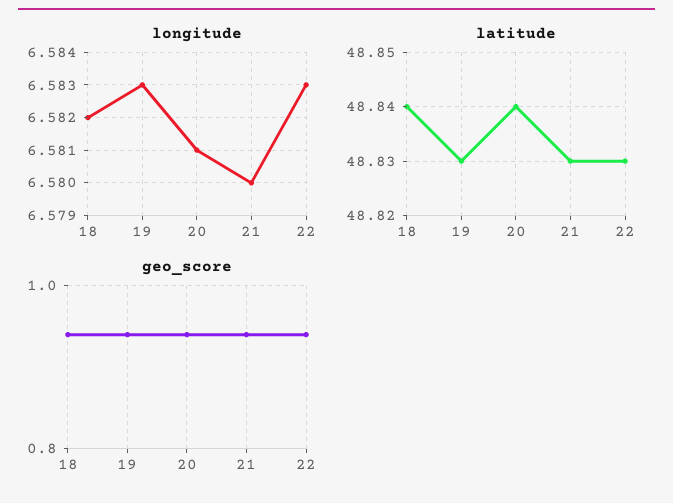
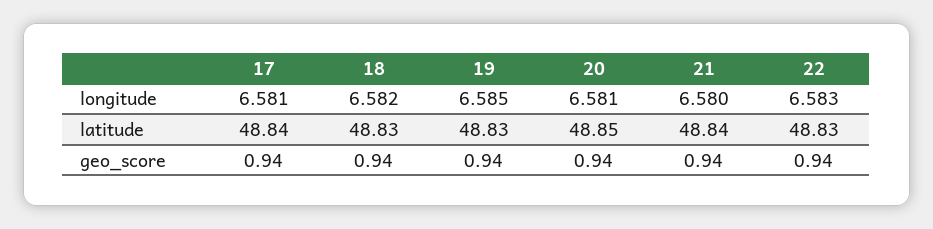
longitude, 19: 6.583 -> 6.585
latitude, 18: 48.84 -> 48.83
latitude, 20: 48.84 -> 48.85
latitude, 21: 48.83 -> 48.84
longitude, 17: none -> 6.581
latitude, 17: none -> 48.84
geo_score, 17: none -> 0.94

